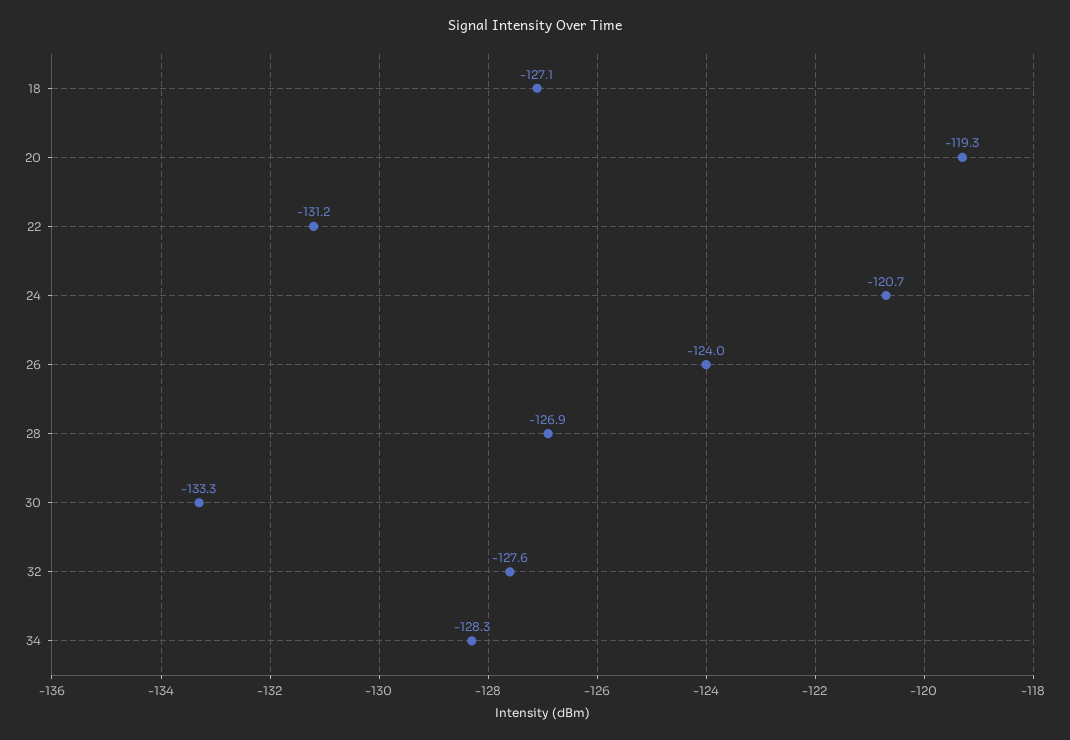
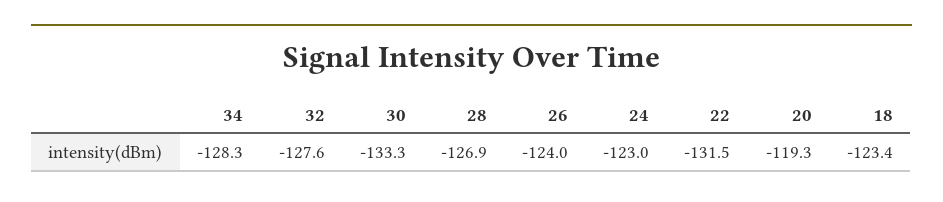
18: -127.1 -> -123.4
22: -131.2 -> -131.5
24: -120.7 -> -123

